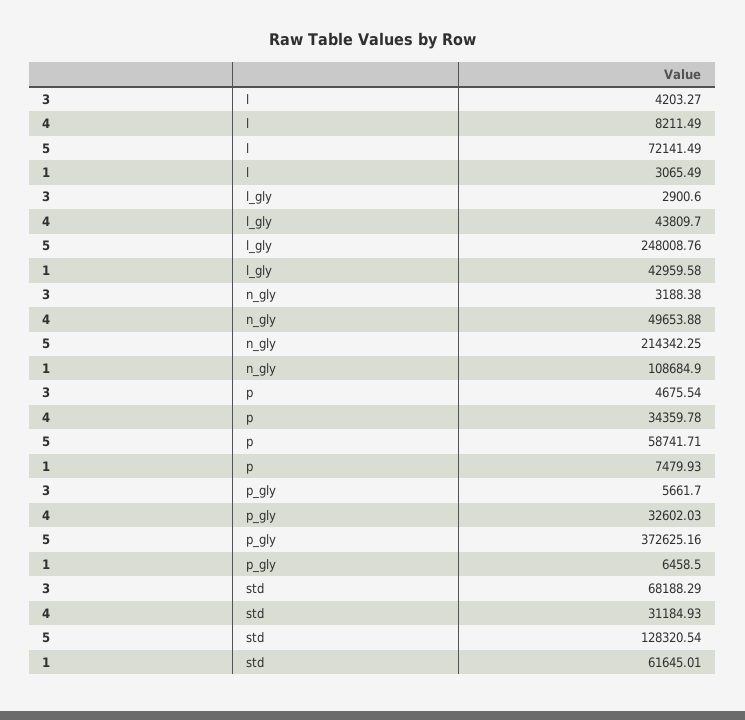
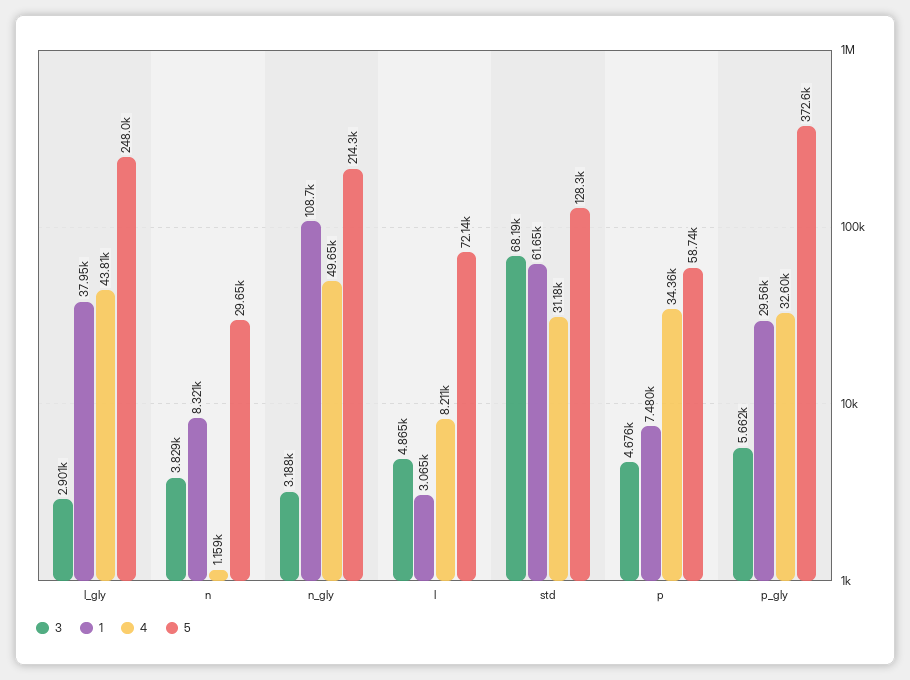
3, l: 4203.27 -> 4865
1, l_gly: 42959.58 -> 37950
1, p_gly: 6458.5 -> 29560
3, n: none -> 3829
1, n: none -> 8321
4, n: none -> 1159
5, n: none -> 29650

